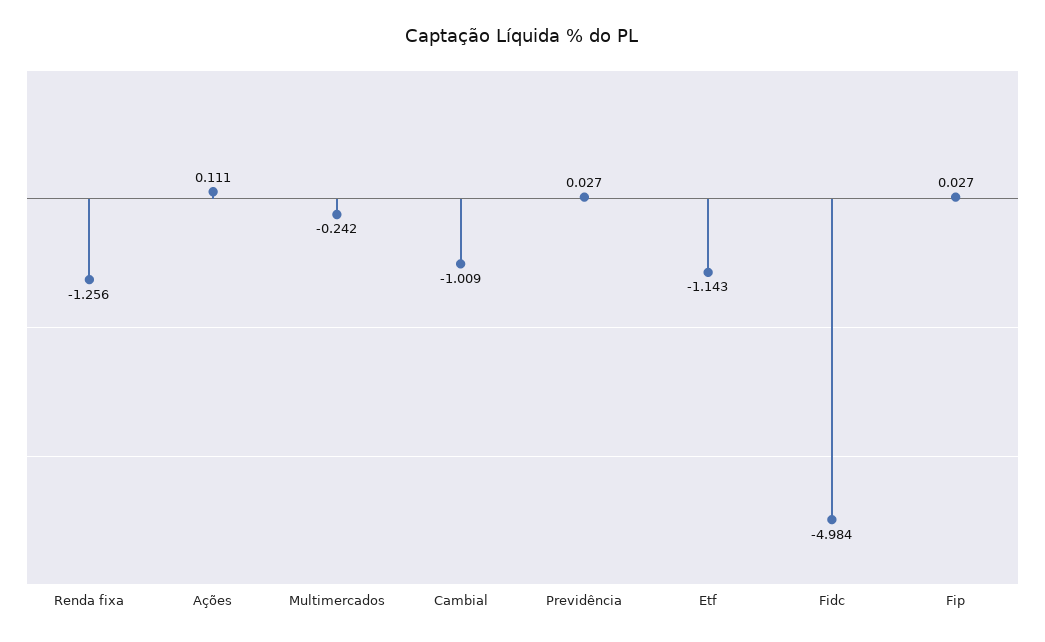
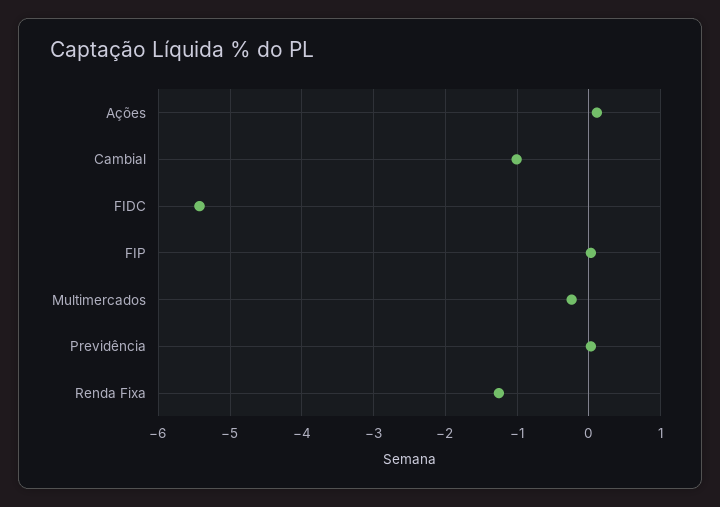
Etf: -1.143 -> none
Fidc: -4.984 -> -5.4

